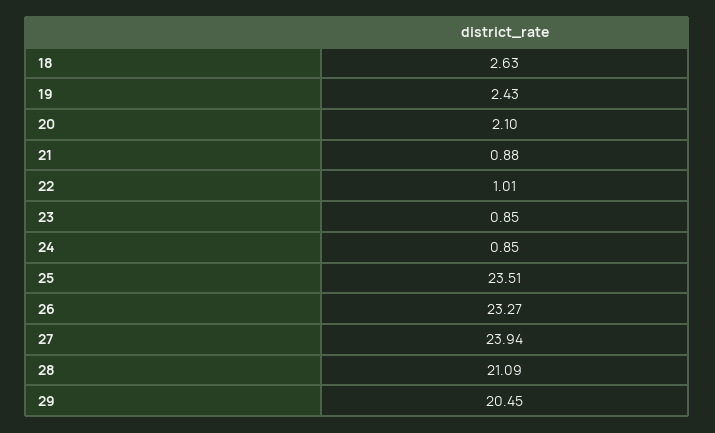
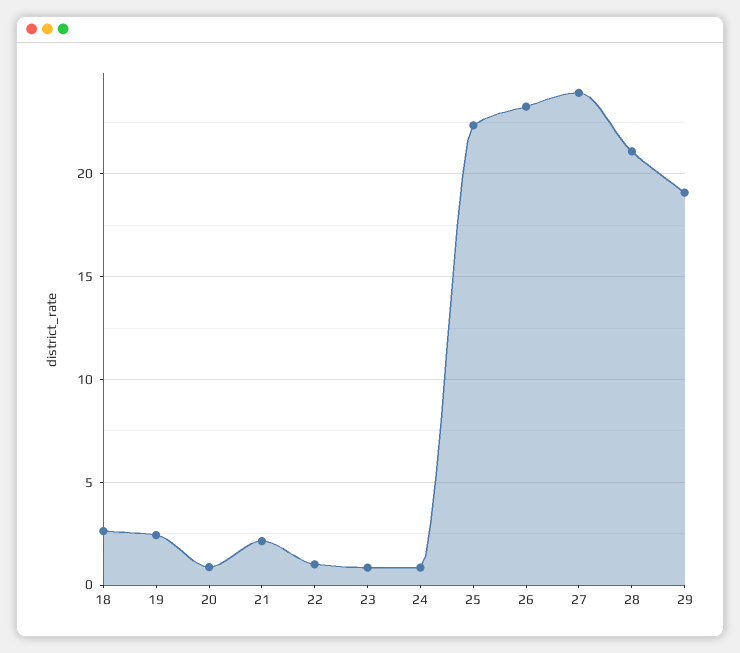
20: 2.1 -> 1
21: 0.88 -> 2
25: 23.51 -> 22.5
29: 20.45 -> 19

